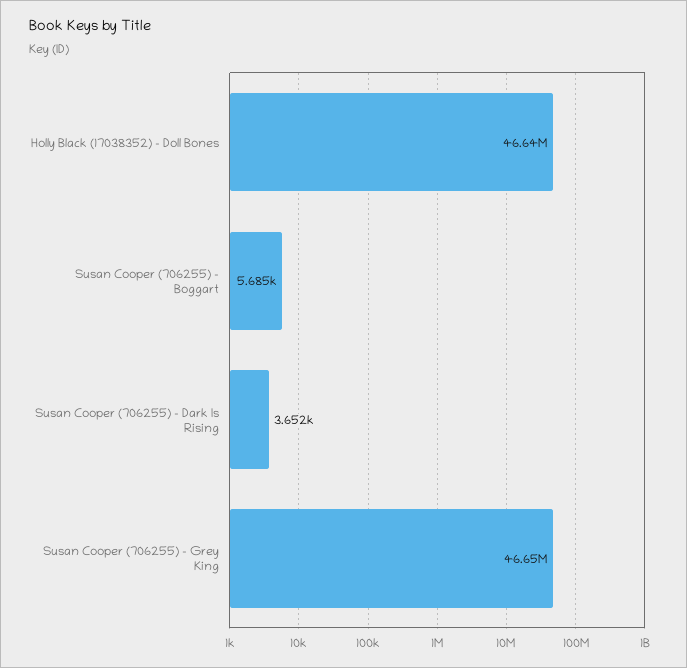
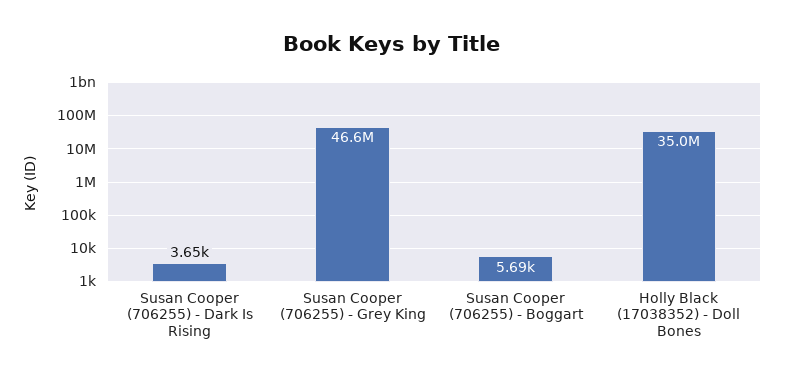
Holly Black (17038352) - Doll Bones: 46640000 -> 35000000

